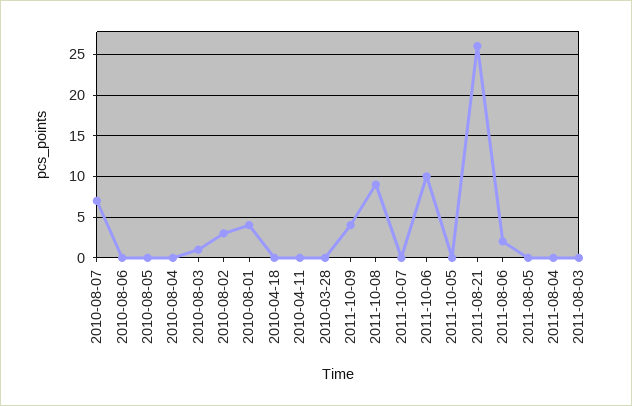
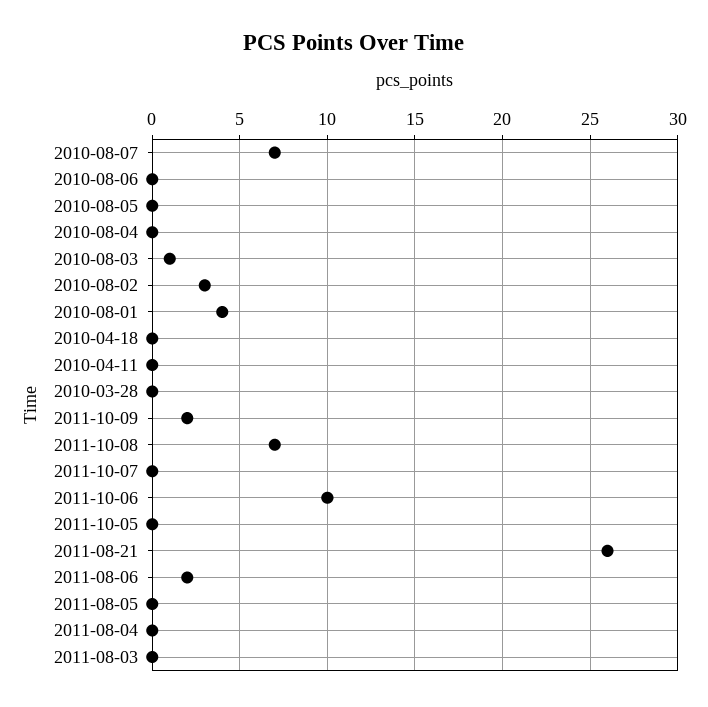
2011-10-09: 4 -> 2
2011-10-08: 9 -> 7

